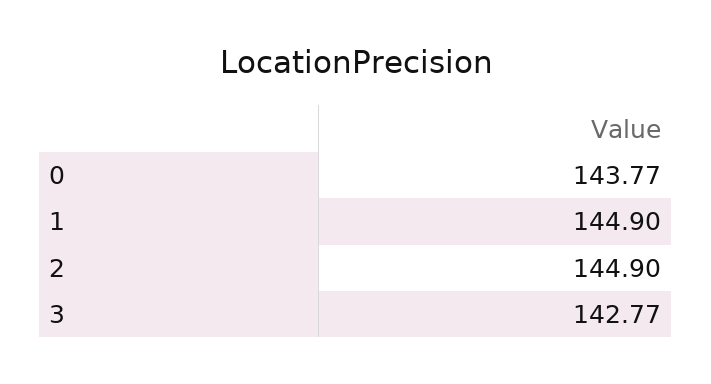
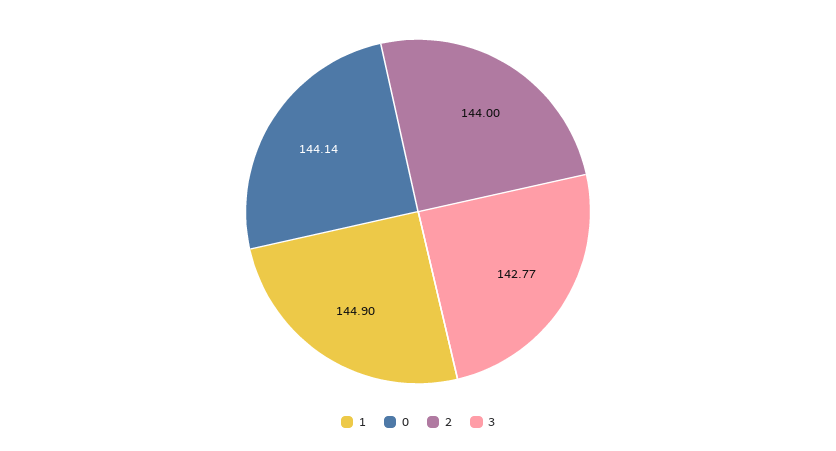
0: 143.77 -> 144.14
2: 144.9 -> 144

